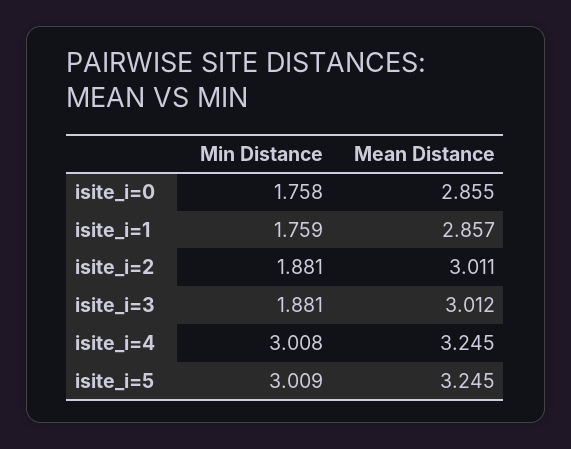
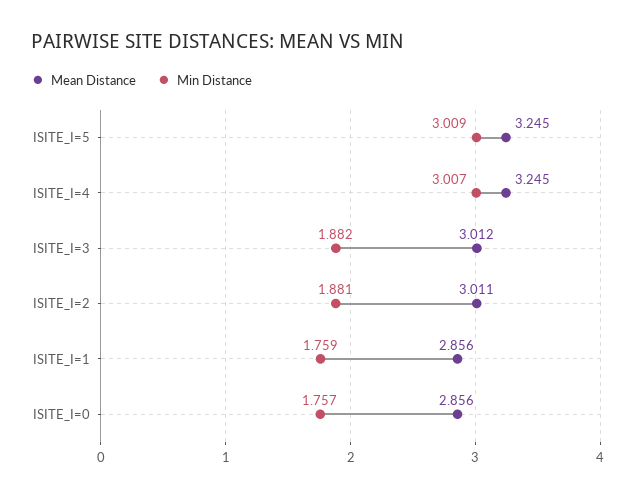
Min Distance, isite_i=0: 1.758 -> 1.757
Mean Distance, isite_i=0: 2.855 -> 2.856
Mean Distance, isite_i=1: 2.857 -> 2.856
Min Distance, isite_i=3: 1.881 -> 1.882
Min Distance, isite_i=4: 3.008 -> 3.007

